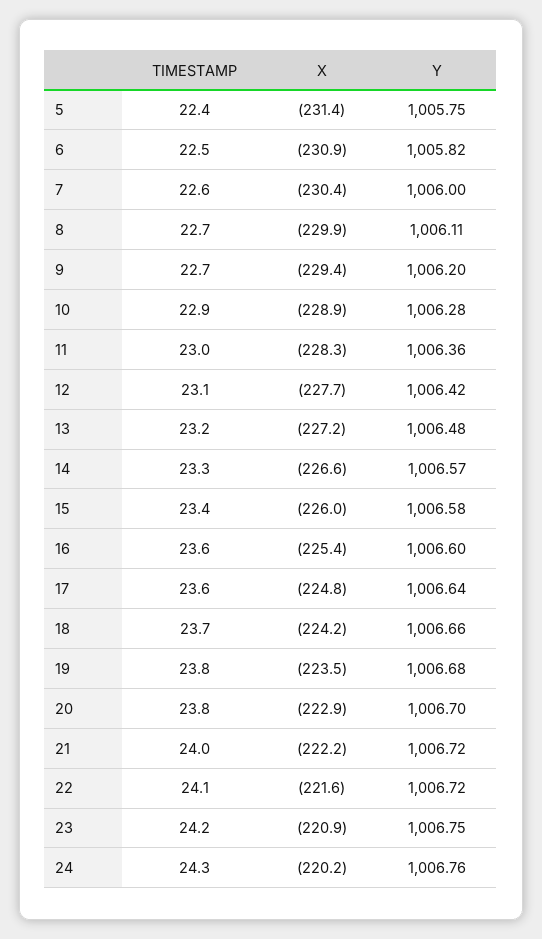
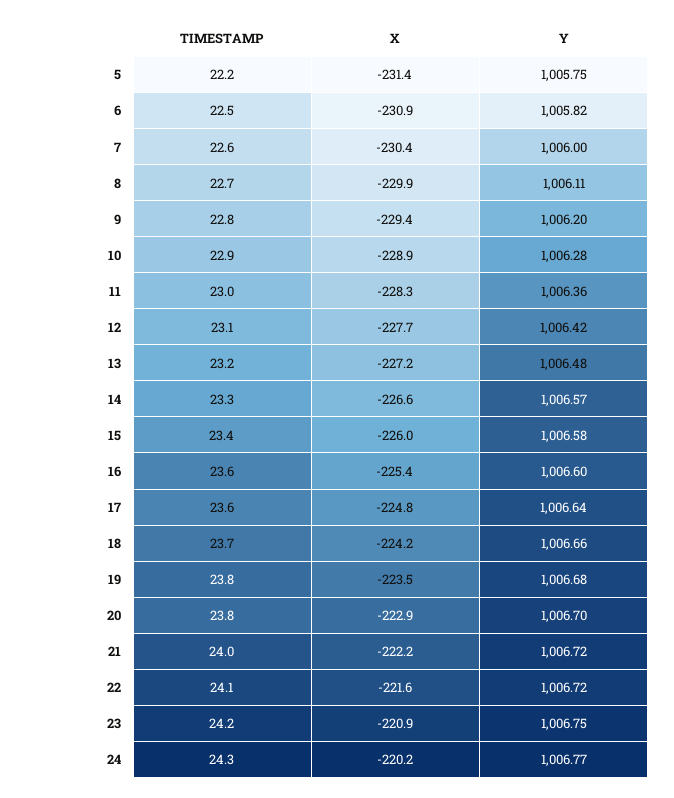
TIMESTAMP, 5: 22.4 -> 22.2
TIMESTAMP, 9: 22.7 -> 22.8
Y, 24: 1006.76 -> 1006.77

